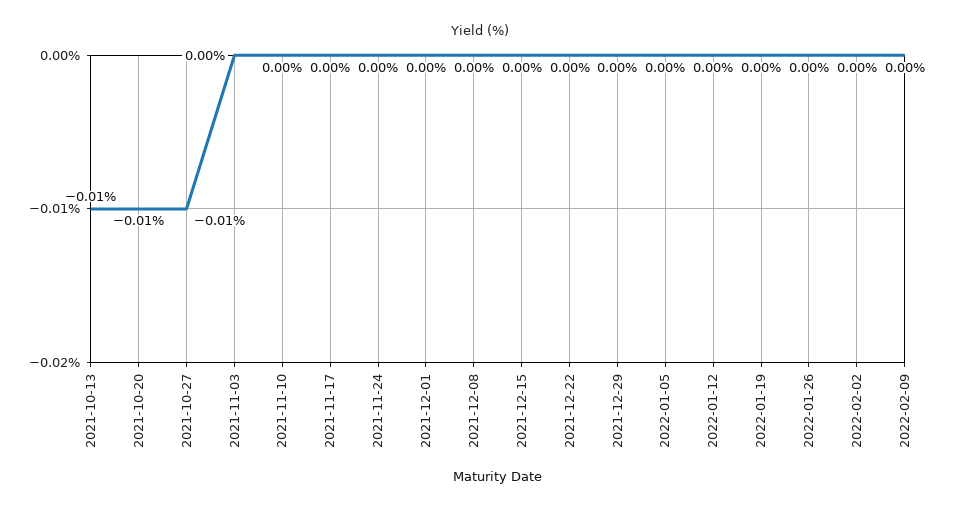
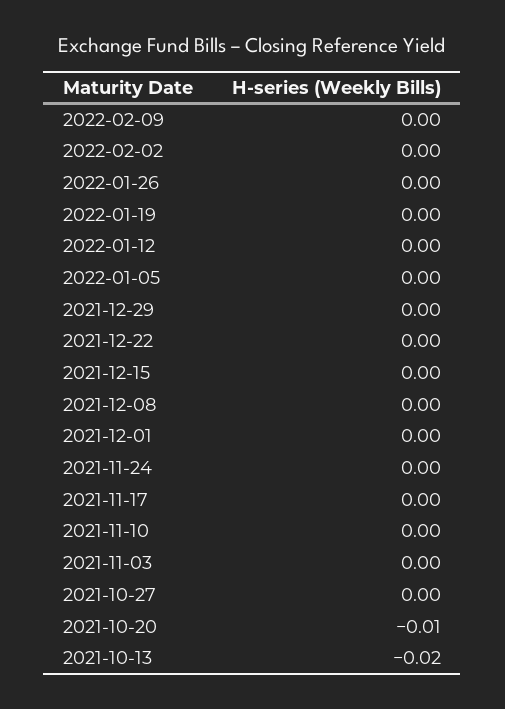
2021-10-13: -0.01 -> -0.02
2021-10-27: -0.01 -> 0

